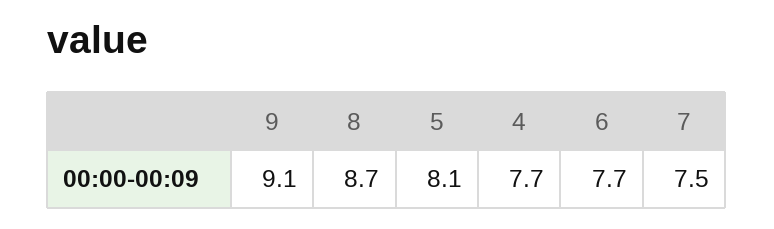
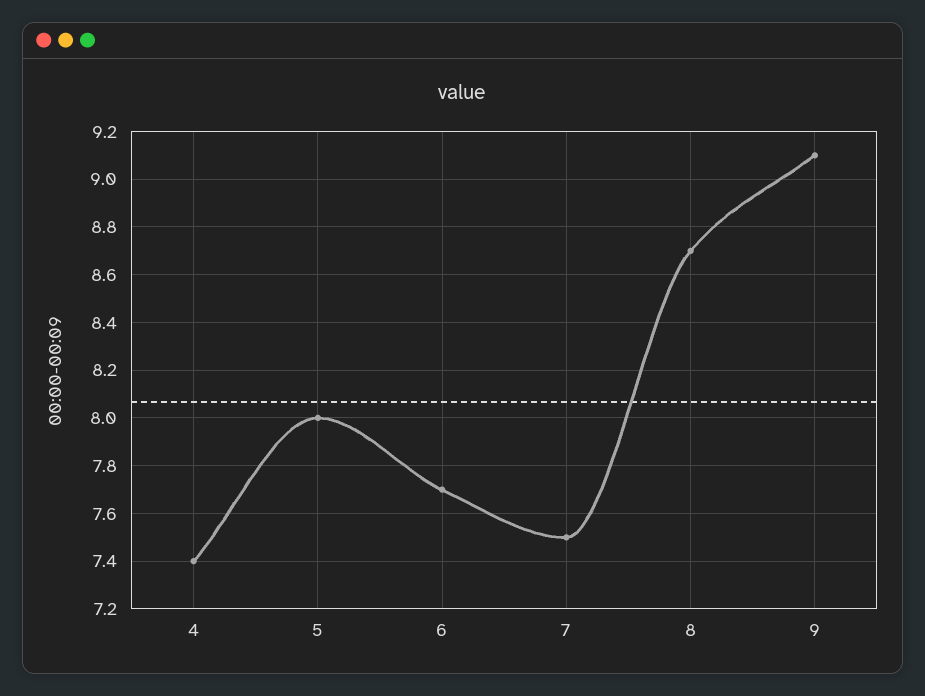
5: 8.1 -> 8
4: 7.7 -> 7.4

